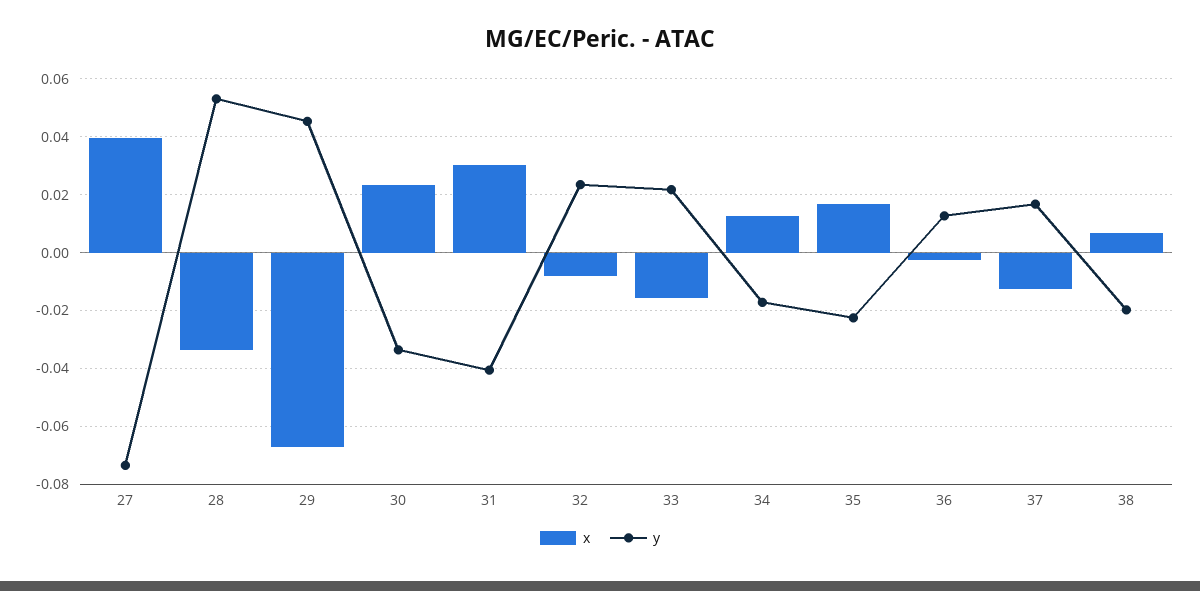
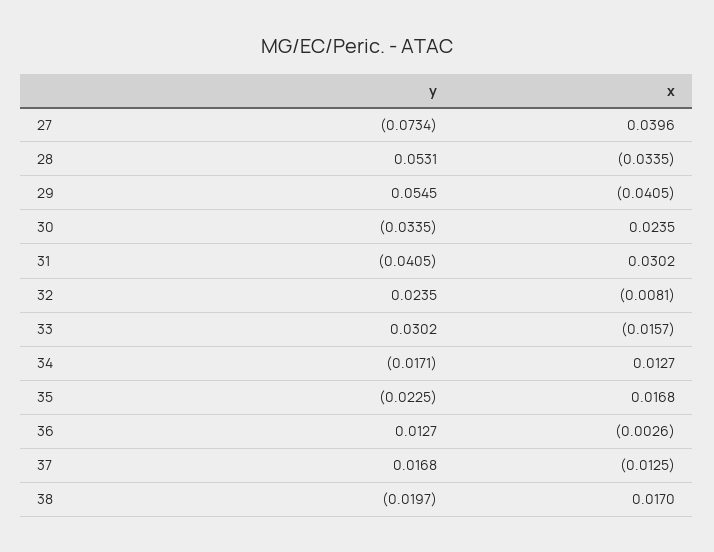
x, 29: -0.0675 -> -0.0405
y, 29: 0.045 -> 0.0545
y, 33: 0.0225 -> 0.0302
x, 38: 0.0075 -> 0.017

